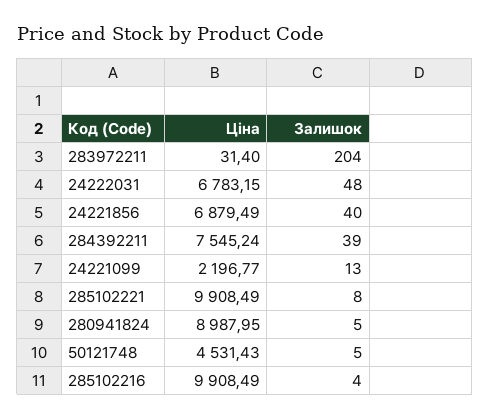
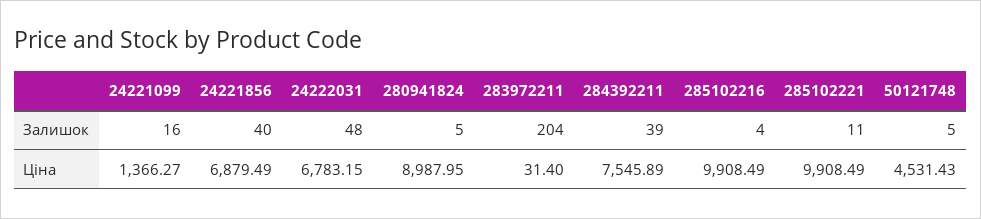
Ціна, 284392211: 7545.24 -> 7545.89
Ціна, 24221099: 2196.77 -> 1366.27
Залишок, 24221099: 13 -> 16
Залишок, 285102221: 8 -> 11

